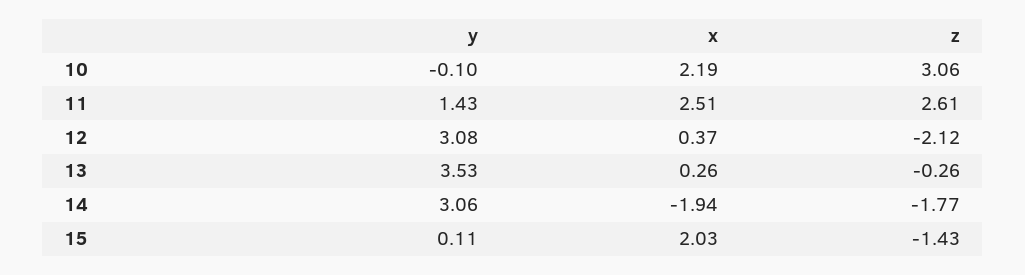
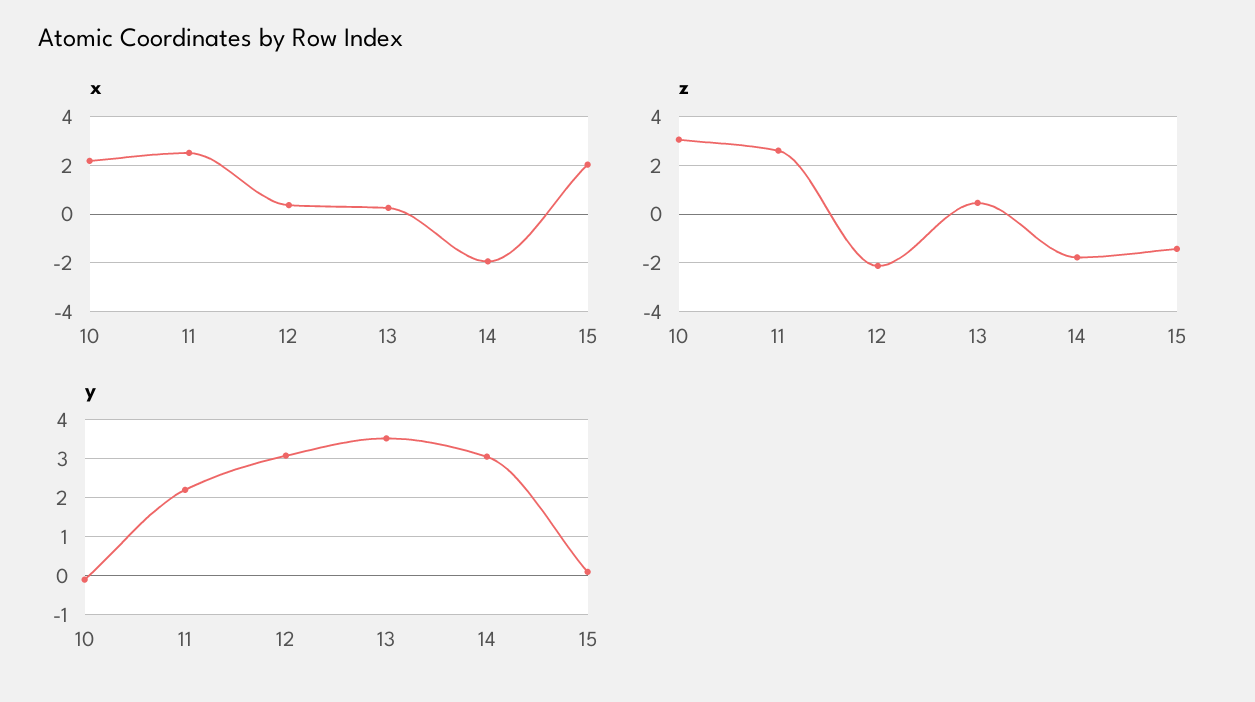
y, 11: 1.43 -> 2.2
z, 13: -0.26 -> 0.5

